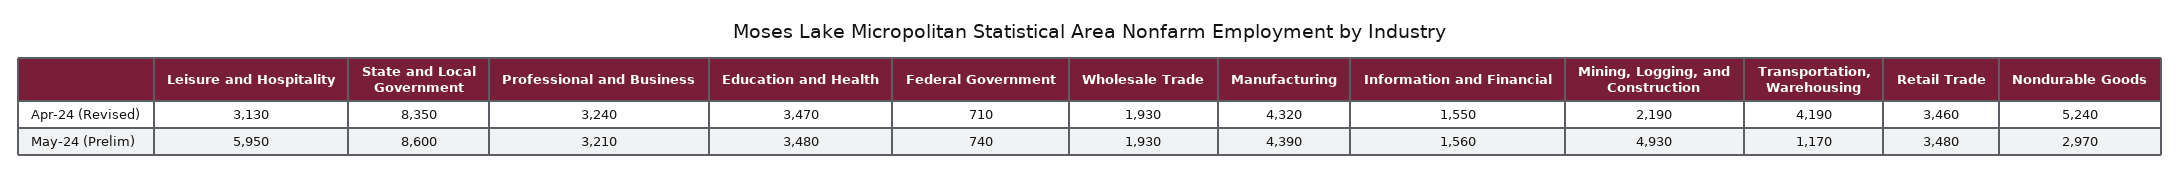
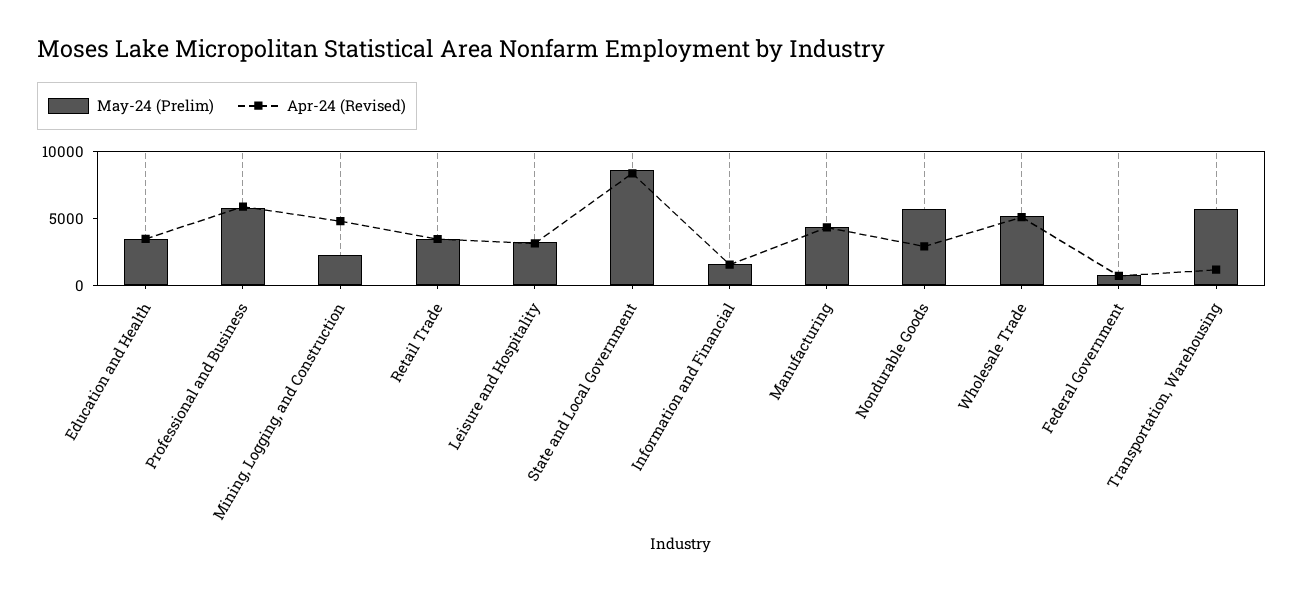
Apr-24 (Revised), Professional and Business: 3240 -> 6000
Apr-24 (Revised), Wholesale Trade: 1930 -> 5000
Apr-24 (Revised), Mining, Logging, and Construction: 2190 -> 5000
Apr-24 (Revised), Transportation, Warehousing: 4190 -> 1000
Apr-24 (Revised), Nondurable Goods: 5240 -> 3000
May-24 (Prelim), Leisure and Hospitality: 5950 -> 3000
May-24 (Prelim), Professional and Business: 3210 -> 6000
May-24 (Prelim), Wholesale Trade: 1930 -> 5000
May-24 (Prelim), Mining, Logging, and Construction: 4930 -> 2000
May-24 (Prelim), Transportation, Warehousing: 1170 -> 6000
May-24 (Prelim), Nondurable Goods: 2970 -> 6000

